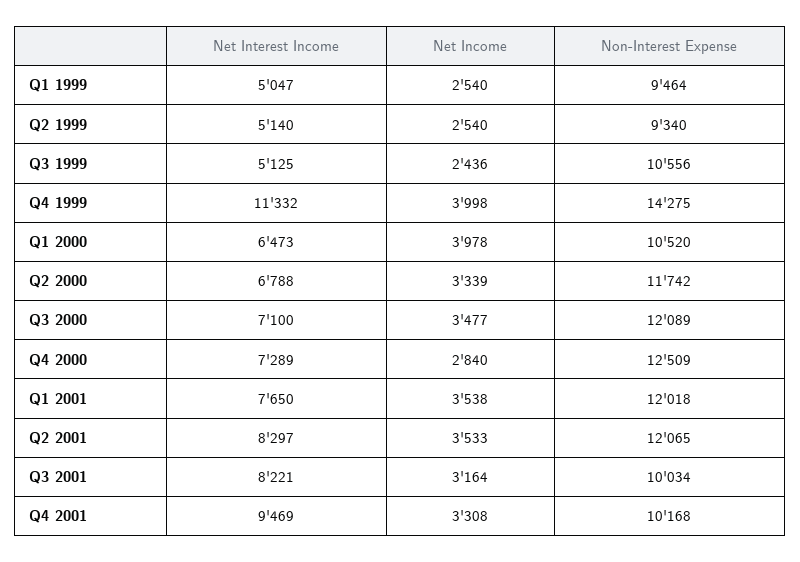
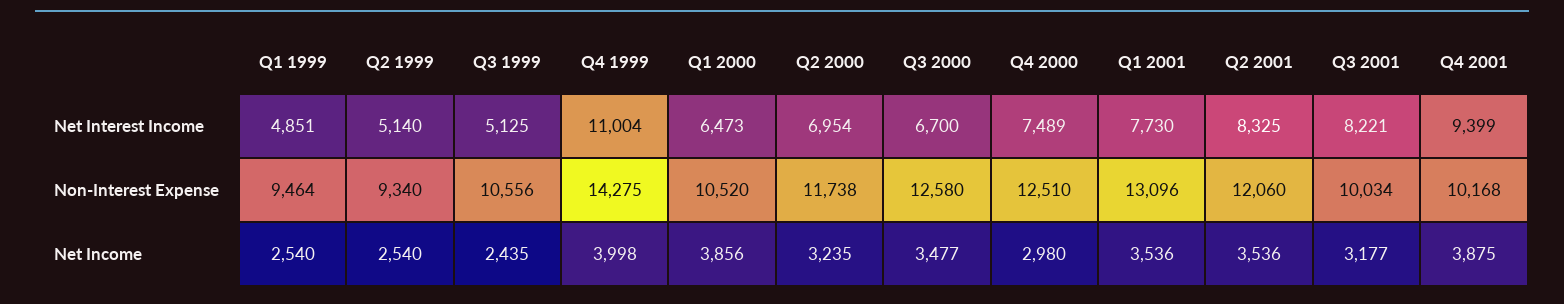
Net Interest Income, Q1 1999: 5047 -> 4851
Net Income, Q3 1999: 2436 -> 2435
Net Interest Income, Q4 1999: 11332 -> 11004
Net Income, Q1 2000: 3978 -> 3856
Net Interest Income, Q2 2000: 6788 -> 6954
Net Income, Q2 2000: 3339 -> 3235
Non-Interest Expense, Q2 2000: 11742 -> 11738
Net Interest Income, Q3 2000: 7100 -> 6700
Non-Interest Expense, Q3 2000: 12089 -> 12580
Net Interest Income, Q4 2000: 7289 -> 7489
Net Income, Q4 2000: 2840 -> 2980
Non-Interest Expense, Q4 2000: 12509 -> 12510
Net Interest Income, Q1 2001: 7650 -> 7730
Net Income, Q1 2001: 3538 -> 3536
Non-Interest Expense, Q1 2001: 12018 -> 13096
Net Interest Income, Q2 2001: 8297 -> 8325
Net Income, Q2 2001: 3533 -> 3536
Non-Interest Expense, Q2 2001: 12065 -> 12060
Net Income, Q3 2001: 3164 -> 3177
Net Interest Income, Q4 2001: 9469 -> 9399
Net Income, Q4 2001: 3308 -> 3875

